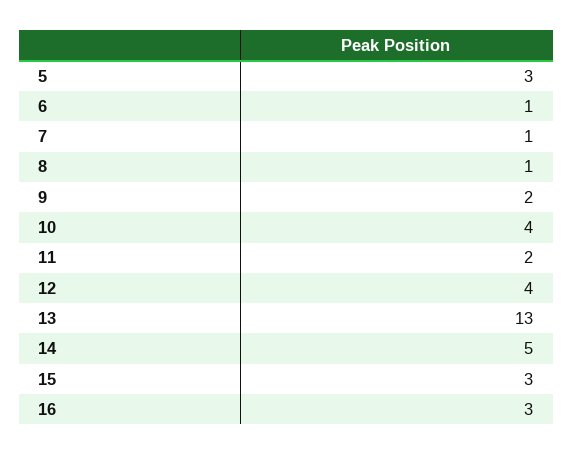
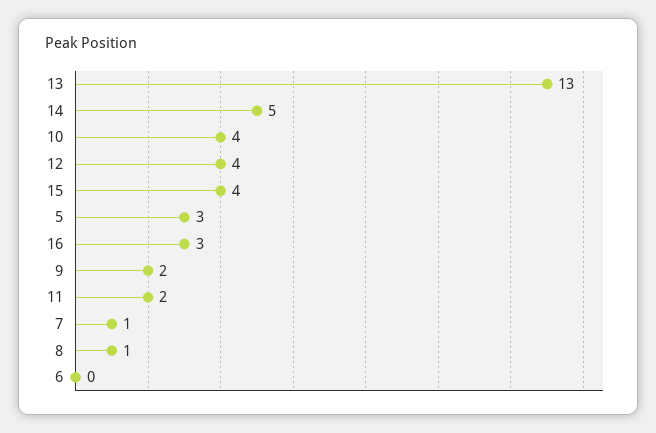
6: 1 -> 0
15: 3 -> 4

